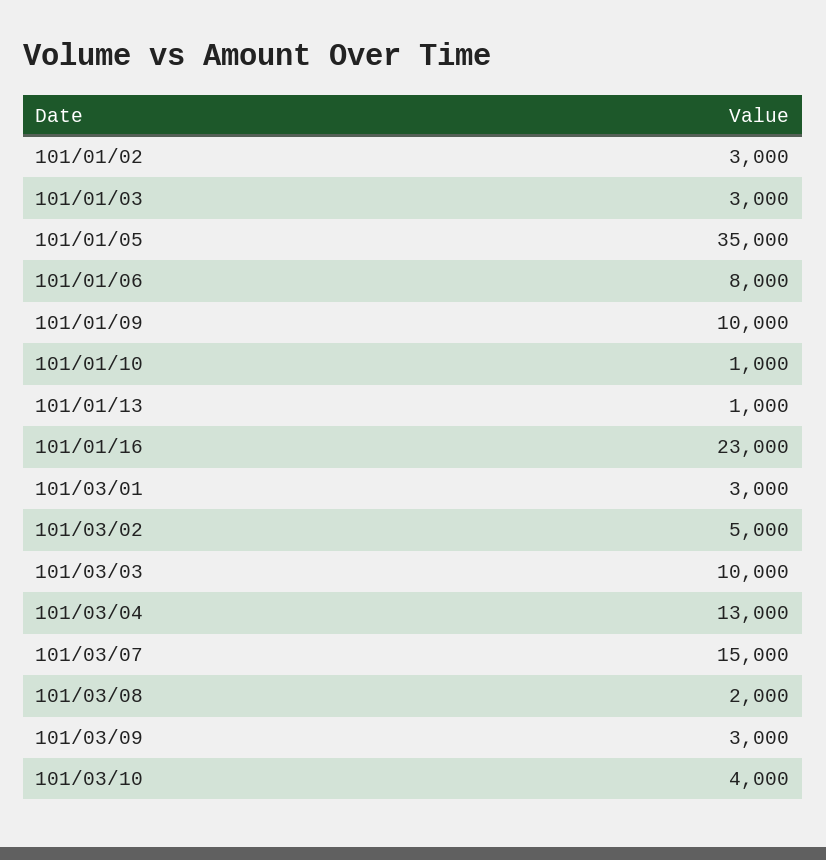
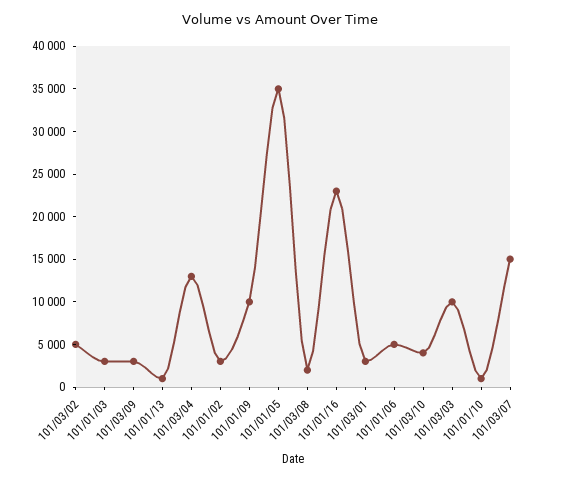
101/01/06: 8000 -> 5000

